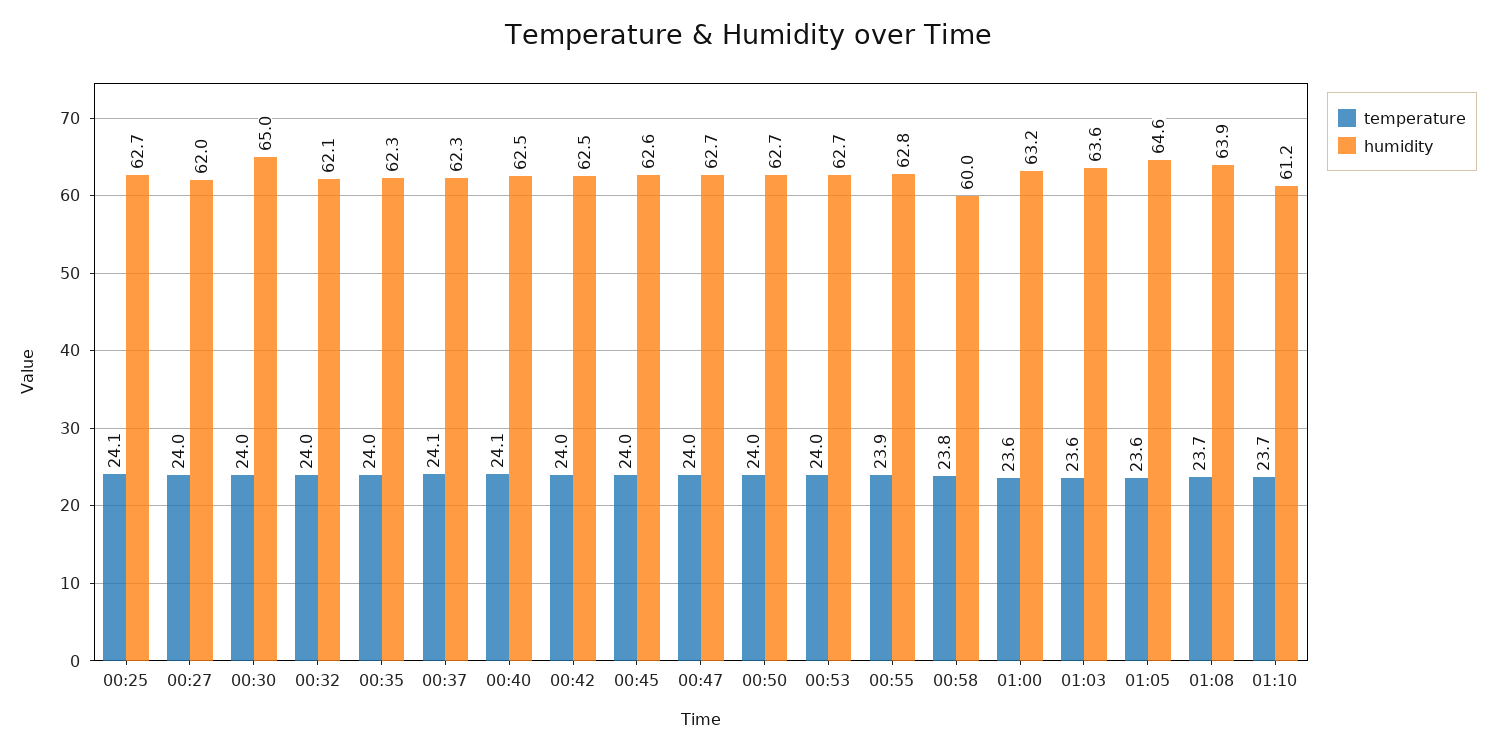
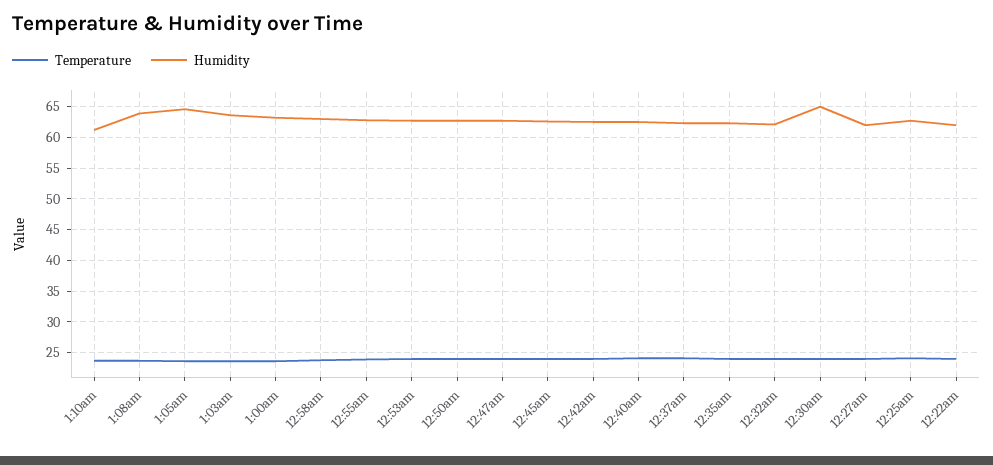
humidity, 00:58: 60 -> 63
temperature, 12:22am: none -> 24
humidity, 12:22am: none -> 62

